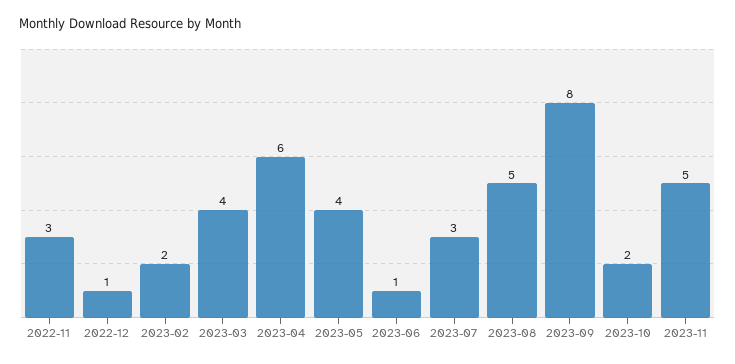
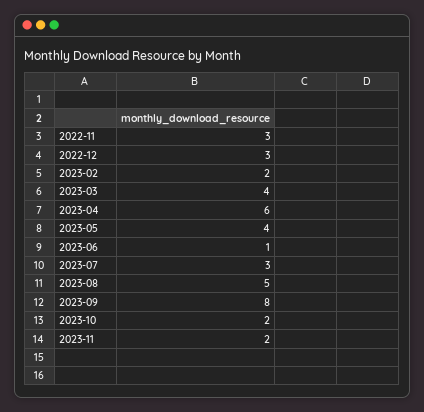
2022-12: 1 -> 3
2023-11: 5 -> 2

